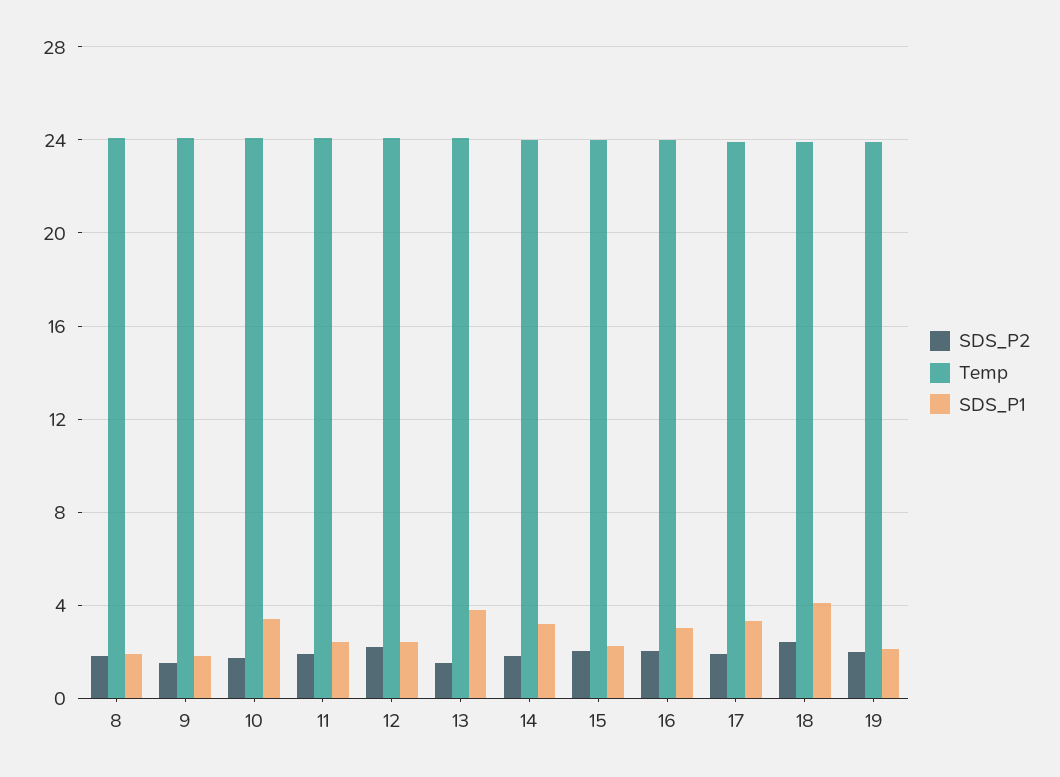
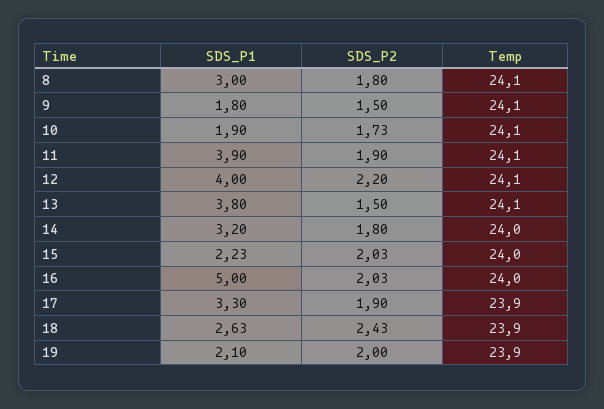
SDS_P1, 8: 2 -> 3
SDS_P1, 10: 3.5 -> 1.9
SDS_P1, 11: 2.5 -> 3.9
SDS_P1, 12: 2.5 -> 4
SDS_P1, 16: 3 -> 5
SDS_P1, 18: 4 -> 2.63

